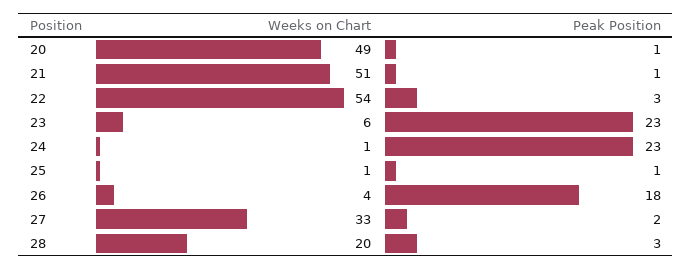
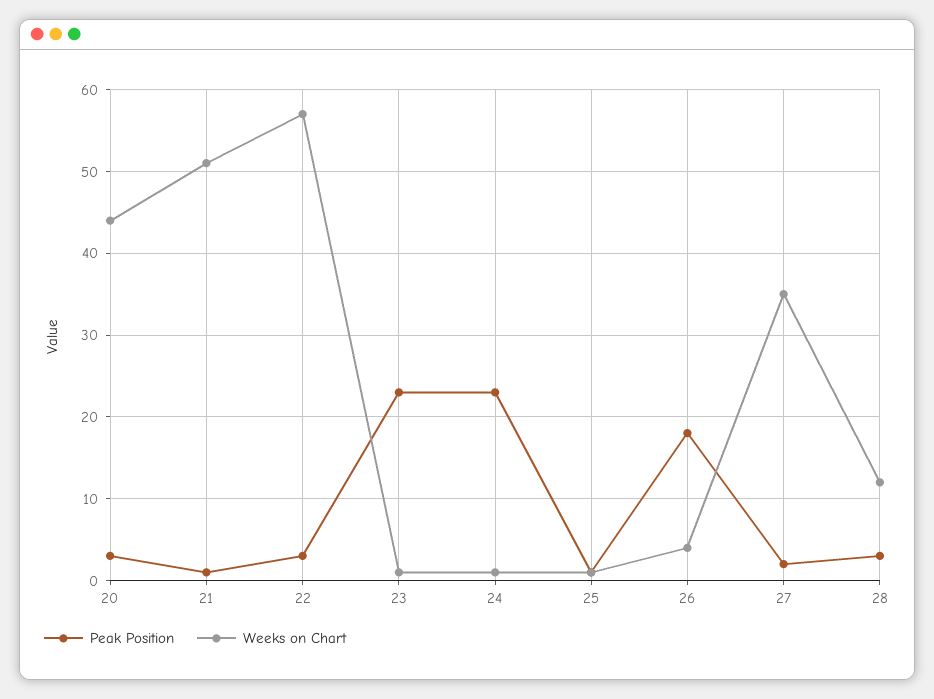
Weeks on Chart, 20: 49 -> 44
Peak Position, 20: 1 -> 3
Weeks on Chart, 22: 54 -> 57
Weeks on Chart, 23: 6 -> 1
Weeks on Chart, 27: 33 -> 35
Weeks on Chart, 28: 20 -> 12

